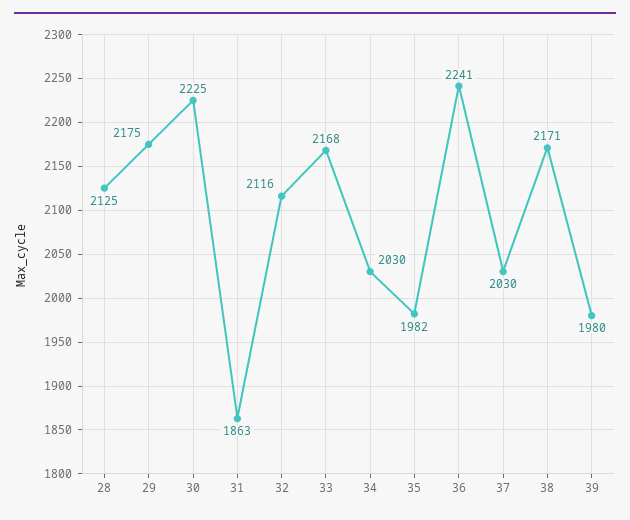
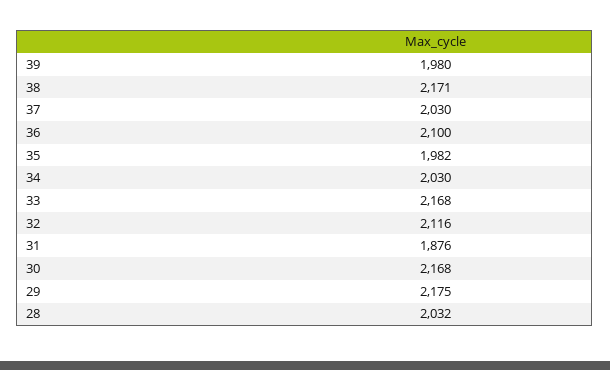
28: 2125 -> 2032
30: 2225 -> 2168
31: 1863 -> 1876
36: 2241 -> 2100

